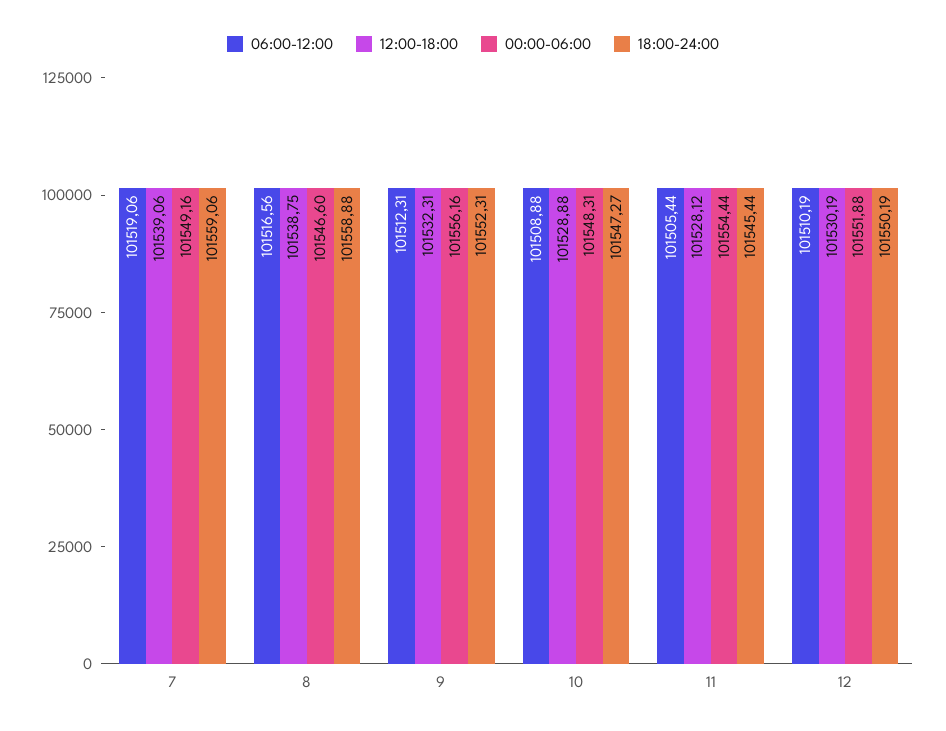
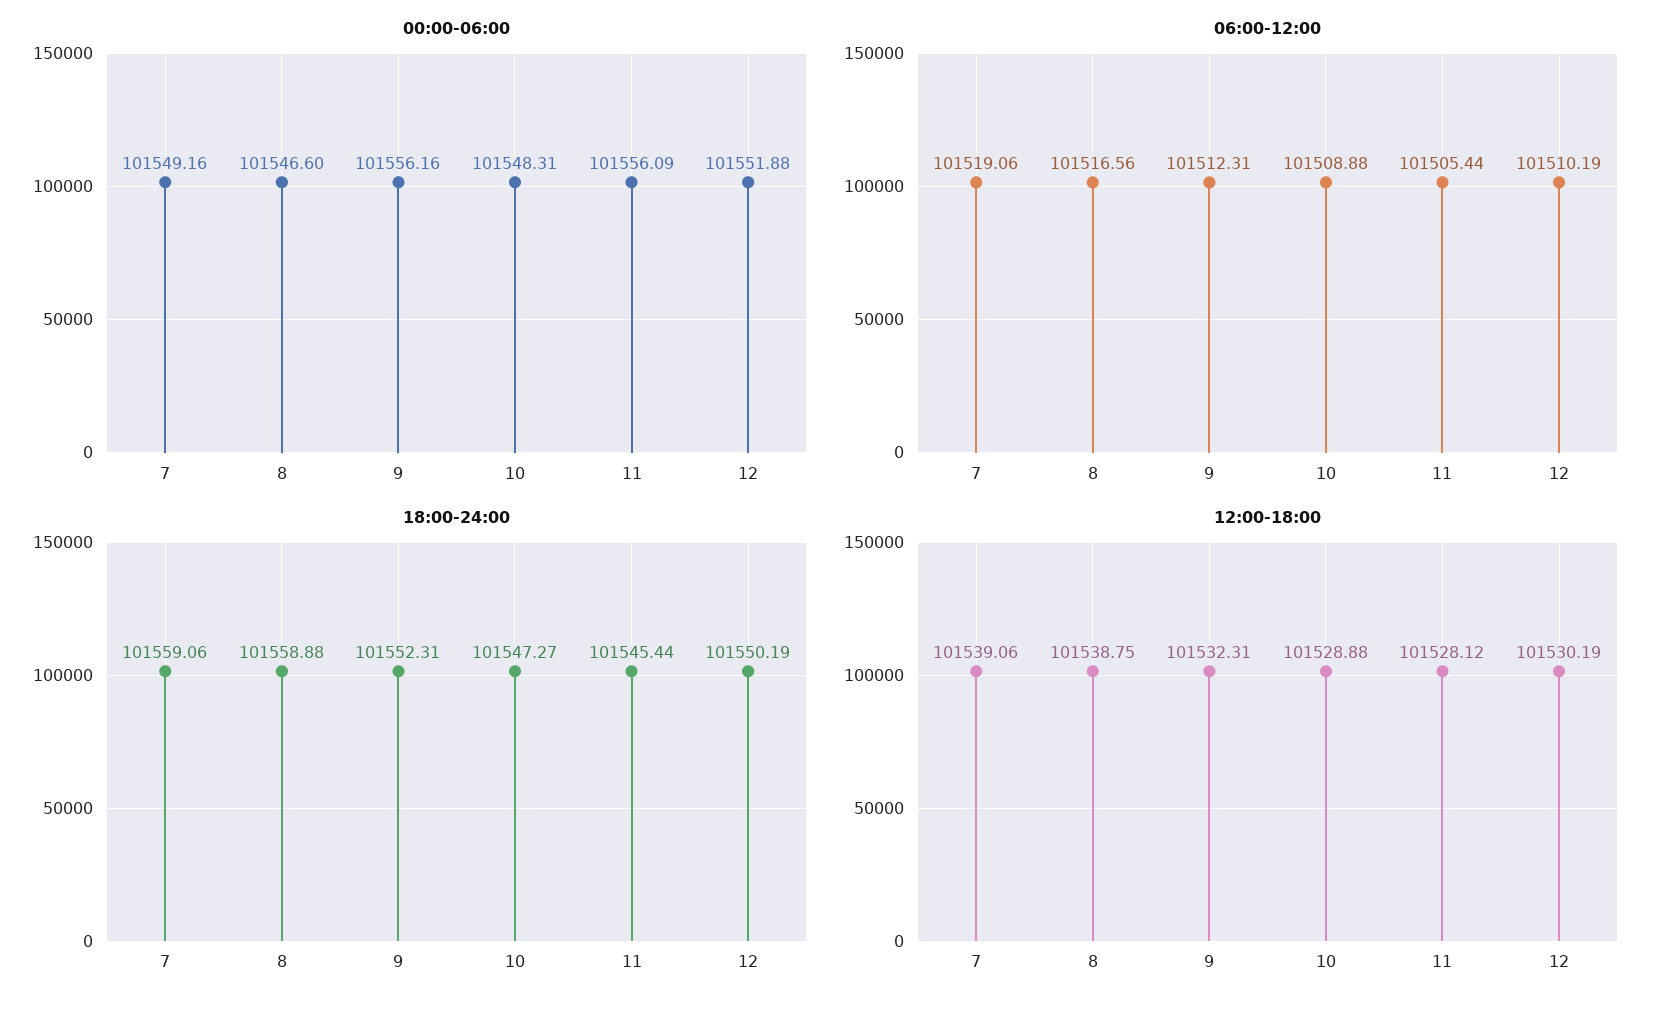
00:00-06:00, 11: 101554.44 -> 101556.09

